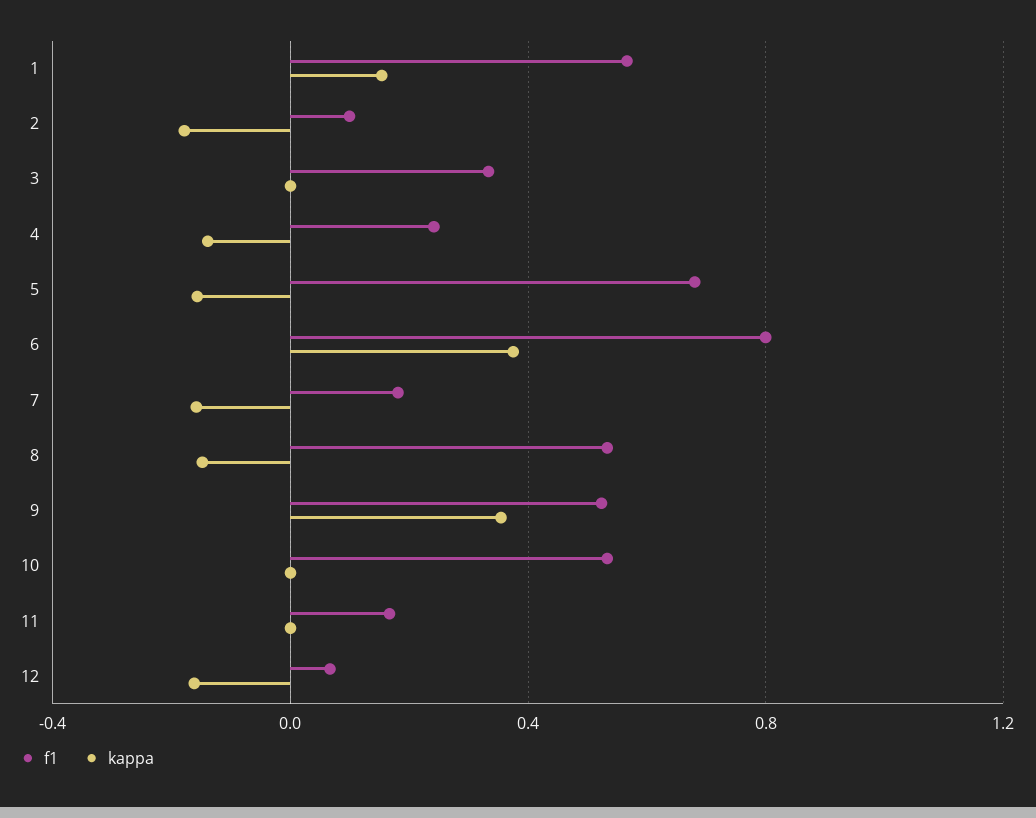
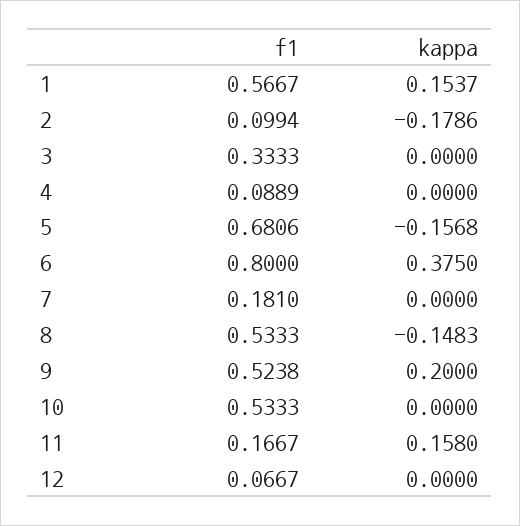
f1, 4: 0.25 -> 0.0889
kappa, 4: -0.15 -> 0
kappa, 7: -0.15 -> 0
kappa, 9: 0.35 -> 0.2
kappa, 11: 0 -> 0.158
kappa, 12: -0.15 -> 0

